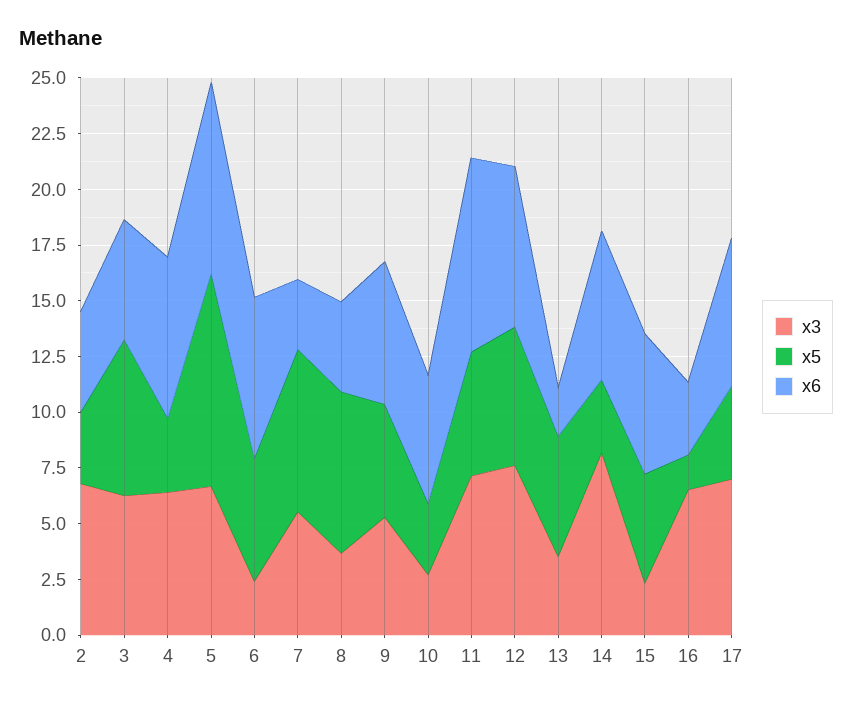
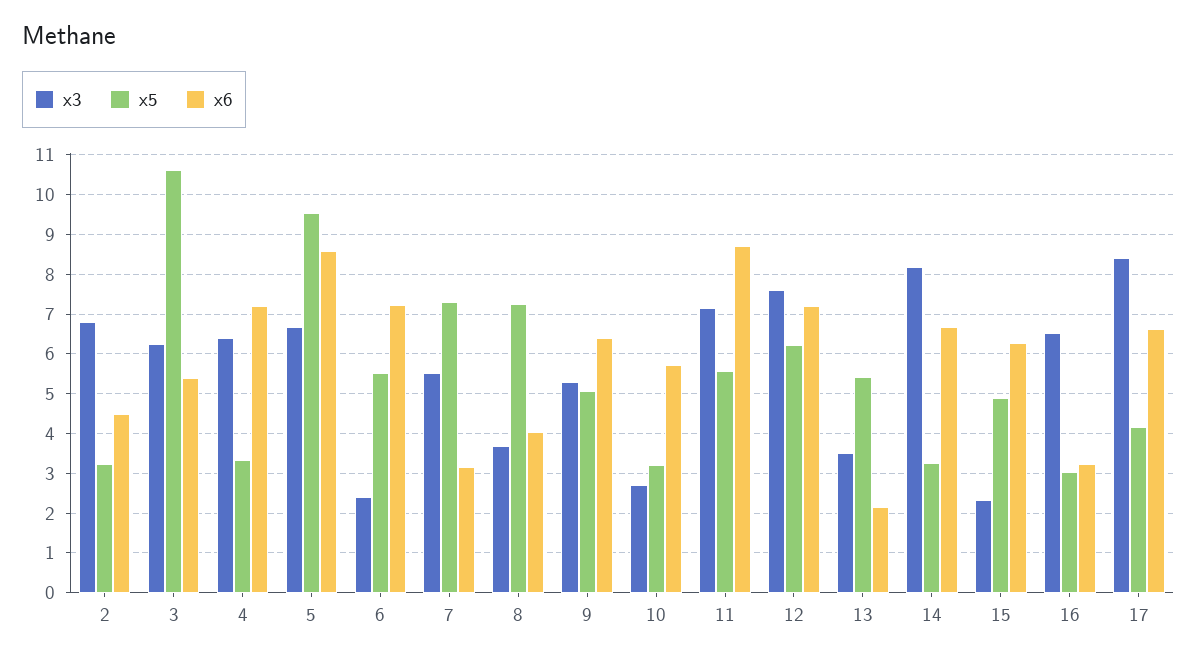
x5, 3: 7 -> 10.6
x5, 16: 1.5 -> 3
x3, 17: 7 -> 8.4

